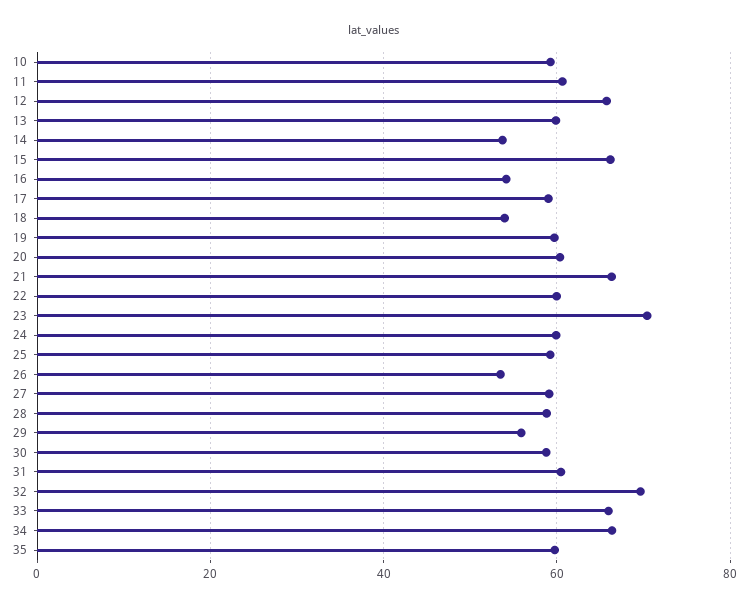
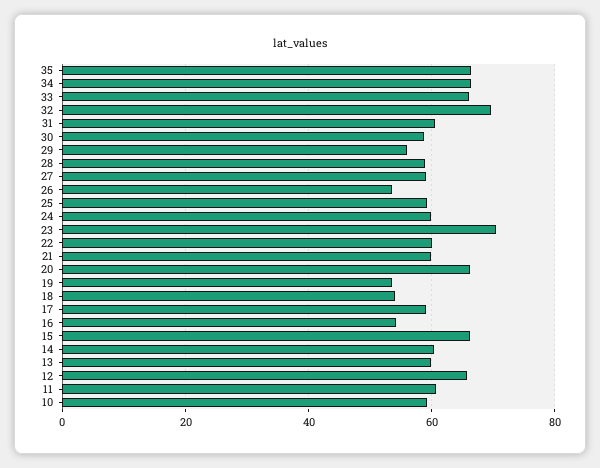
14: 54 -> 60
19: 60 -> 54
20: 60 -> 66
21: 66 -> 60
35: 60 -> 66

